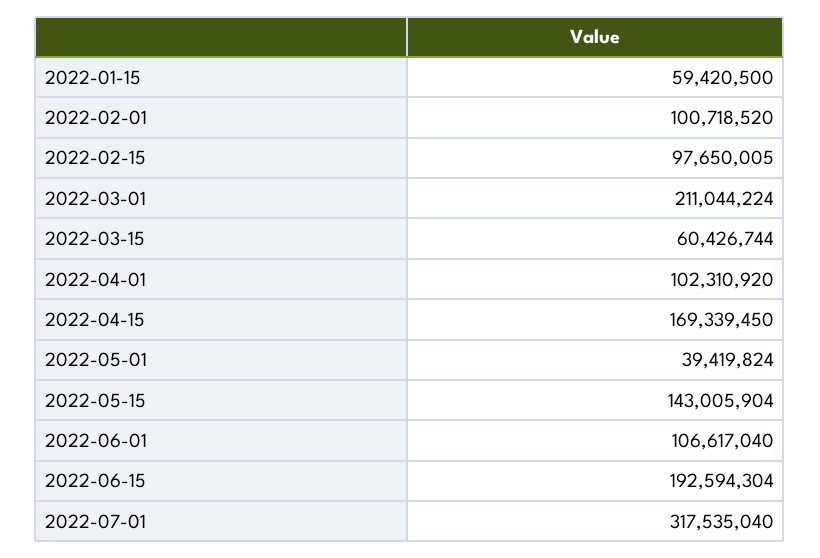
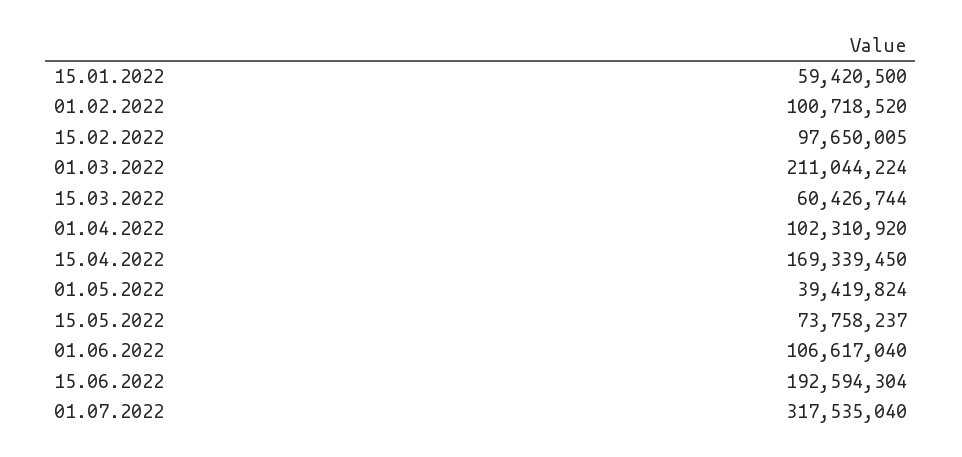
2022-05-15: 143005904 -> 73758237

